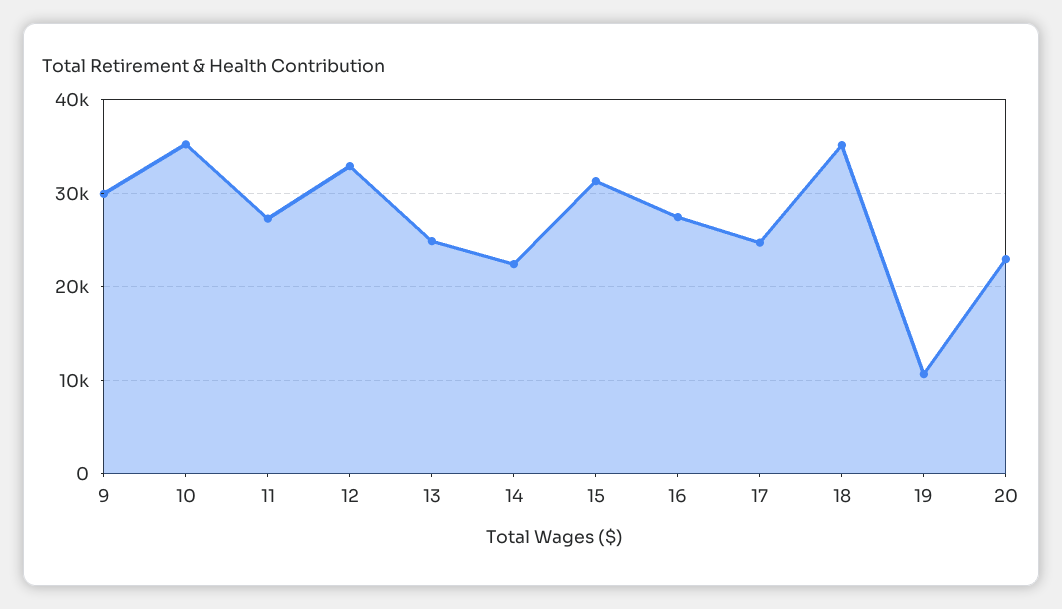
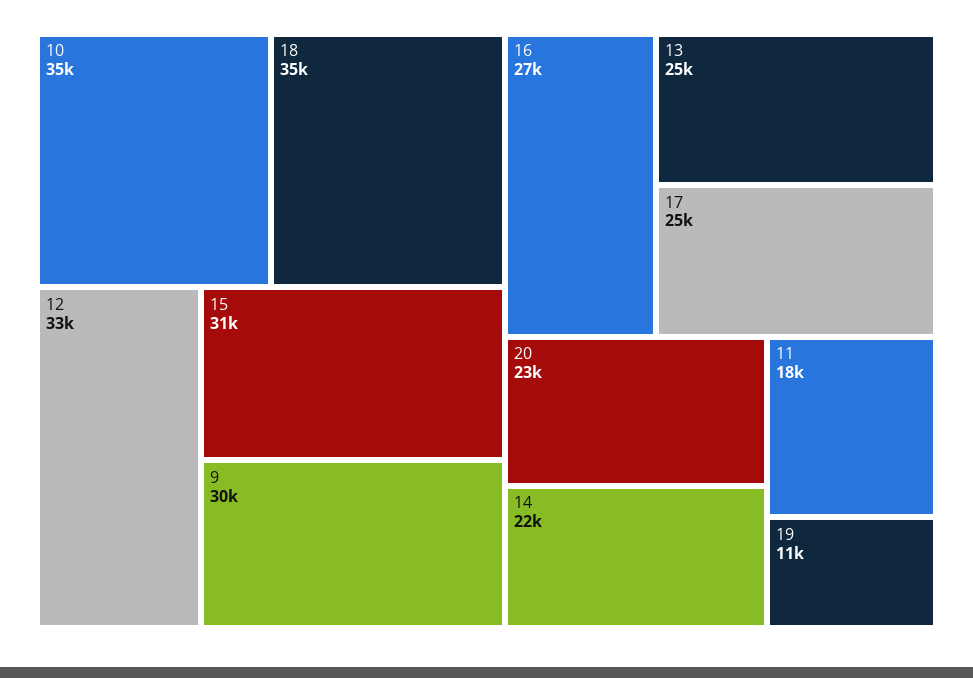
11: 27000 -> 18000

